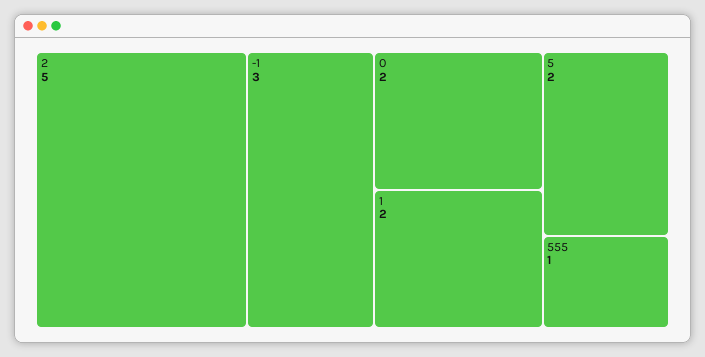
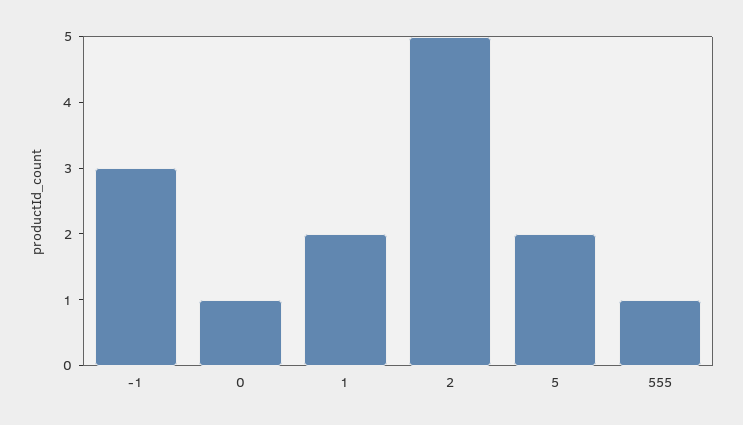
0: 2 -> 1

